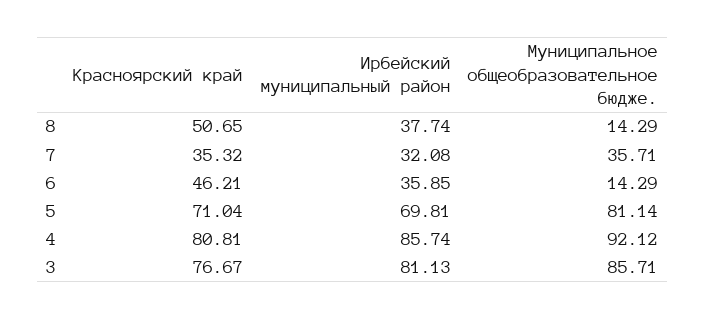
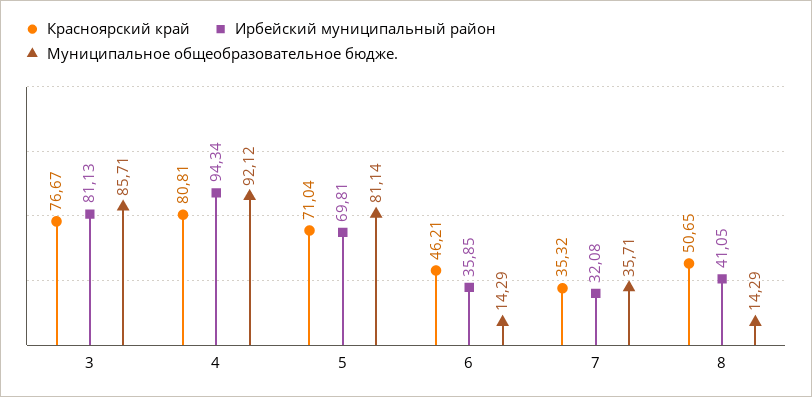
Ирбейский муниципальный район, 8: 37.74 -> 41.05
Ирбейский муниципальный район, 4: 85.74 -> 94.34

